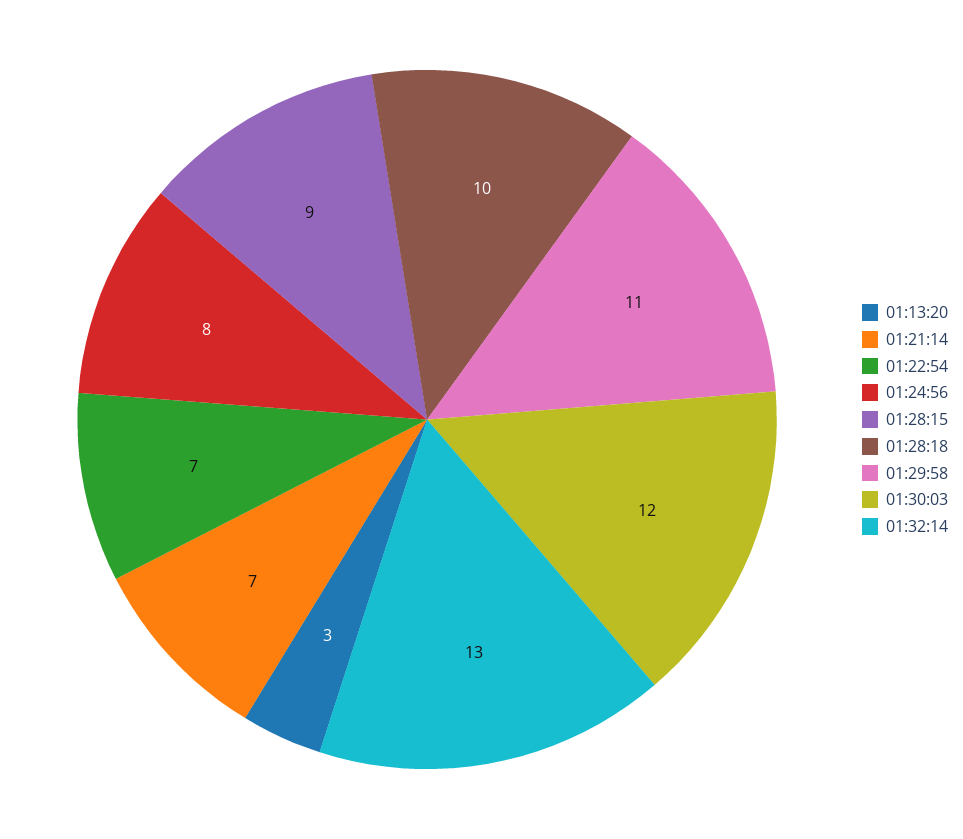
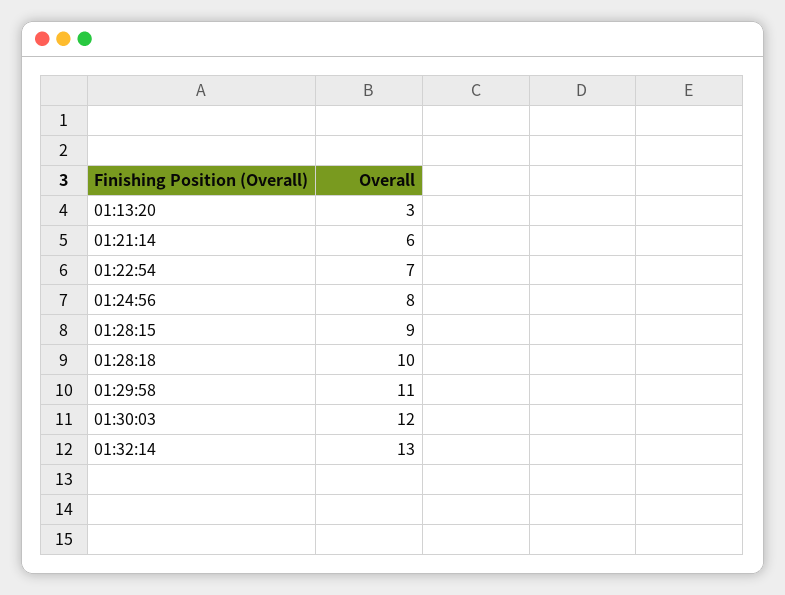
01:21:14: 7 -> 6

